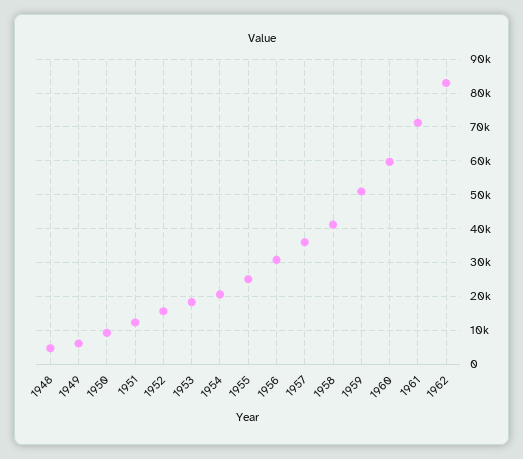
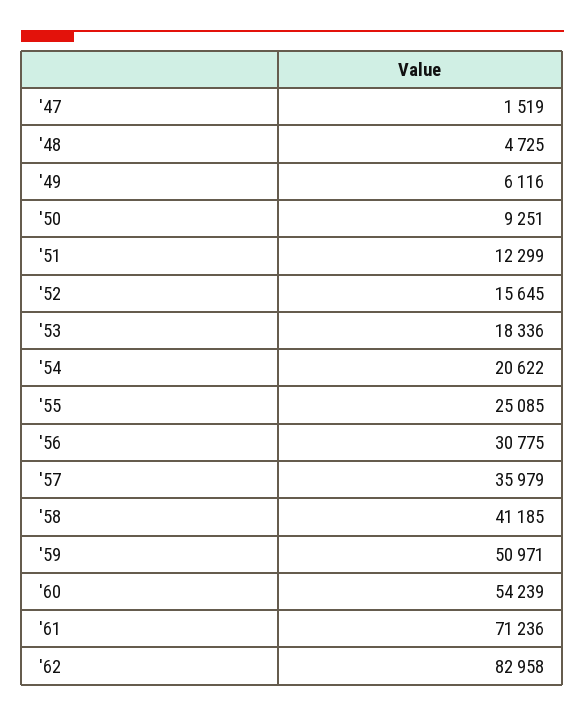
1960: 60000 -> 54239
'47: none -> 1519

